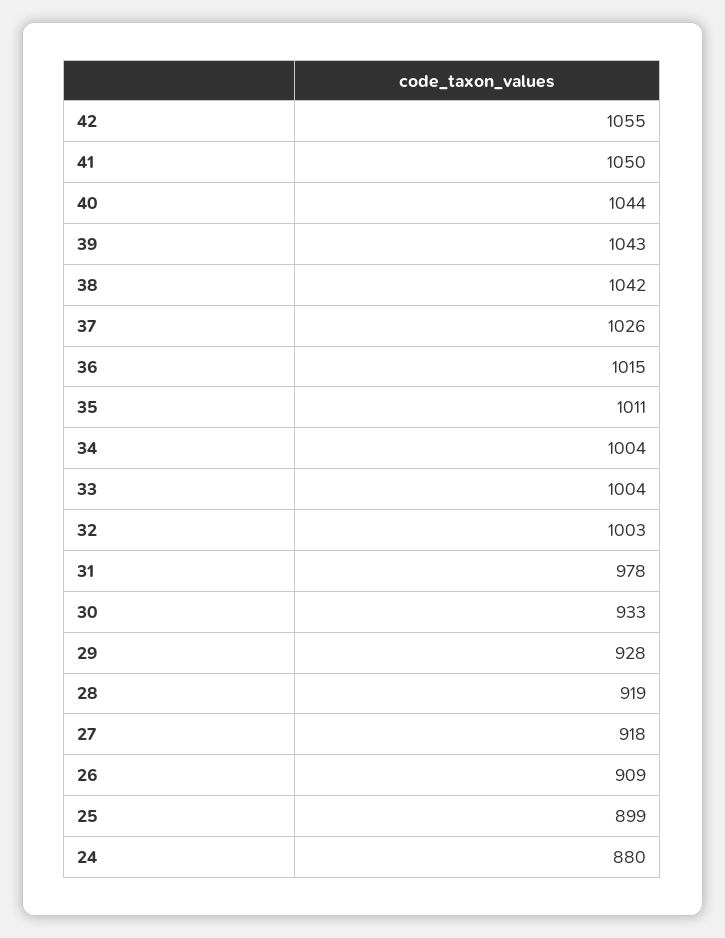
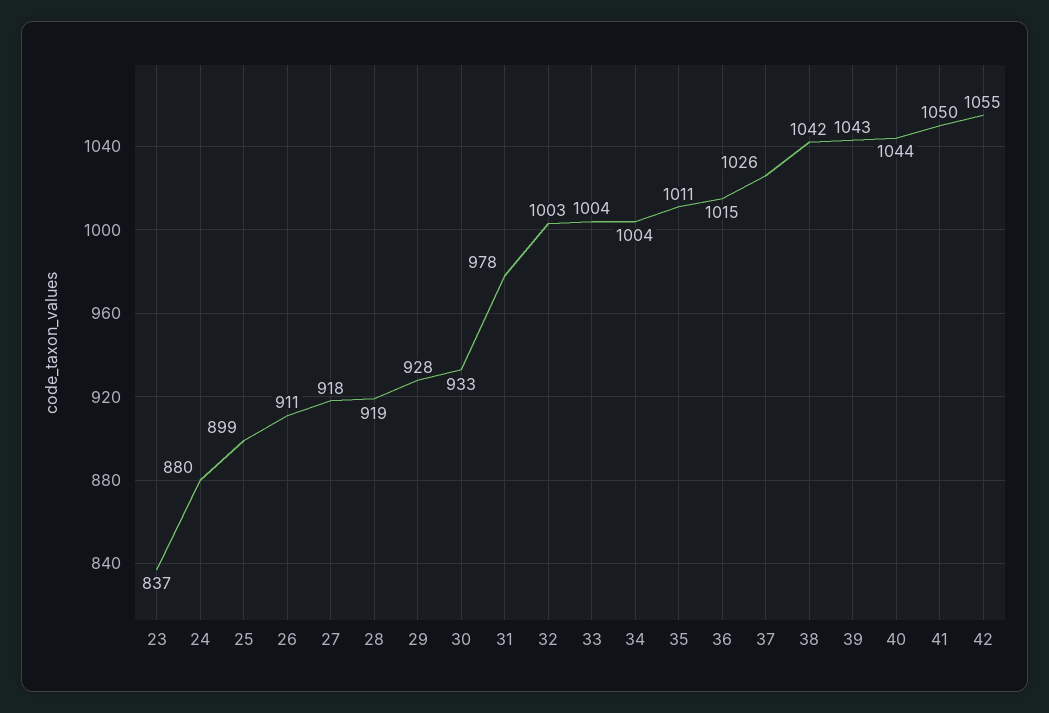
26: 909 -> 911
23: none -> 837

